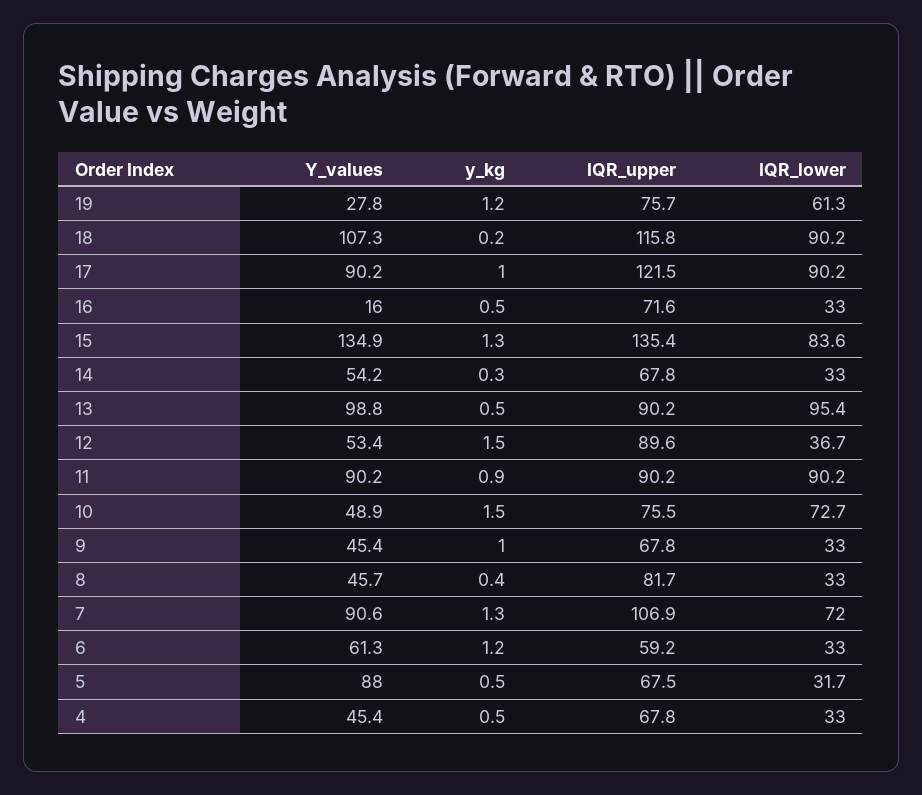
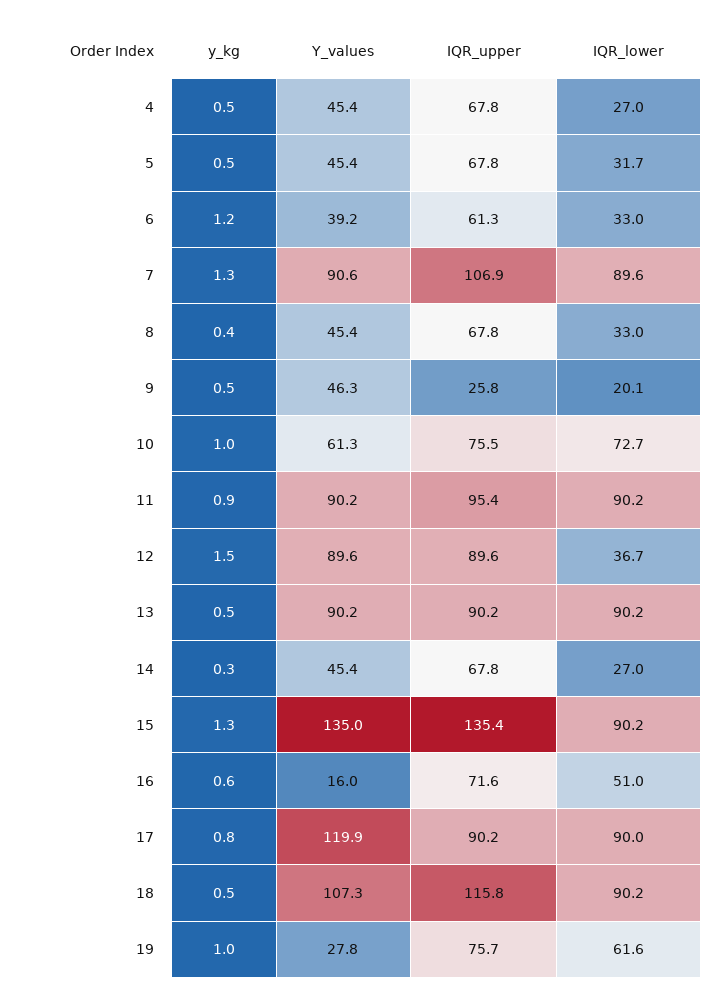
y_kg, 19: 1.2 -> 1
IQR_lower, 19: 61.3 -> 61.6
y_kg, 18: 0.2 -> 0.5
Y_values, 17: 90.2 -> 119.9
y_kg, 17: 1 -> 0.8
IQR_upper, 17: 121.5 -> 90.2
IQR_lower, 17: 90.2 -> 90
y_kg, 16: 0.5 -> 0.6
IQR_lower, 16: 33 -> 51
Y_values, 15: 134.9 -> 135
IQR_lower, 15: 83.6 -> 90.2
Y_values, 14: 54.2 -> 45.4
IQR_lower, 14: 33 -> 27
Y_values, 13: 98.8 -> 90.2
IQR_lower, 13: 95.4 -> 90.2
Y_values, 12: 53.4 -> 89.6
IQR_upper, 11: 90.2 -> 95.4
Y_values, 10: 48.9 -> 61.3
y_kg, 10: 1.5 -> 1
Y_values, 9: 45.4 -> 46.3
y_kg, 9: 1 -> 0.5
IQR_upper, 9: 67.8 -> 25.8
IQR_lower, 9: 33 -> 20.1
Y_values, 8: 45.7 -> 45.4
IQR_upper, 8: 81.7 -> 67.8
IQR_lower, 7: 72 -> 89.6
Y_values, 6: 61.3 -> 39.2
IQR_upper, 6: 59.2 -> 61.3
Y_values, 5: 88 -> 45.4
IQR_upper, 5: 67.5 -> 67.8
IQR_lower, 4: 33 -> 27

